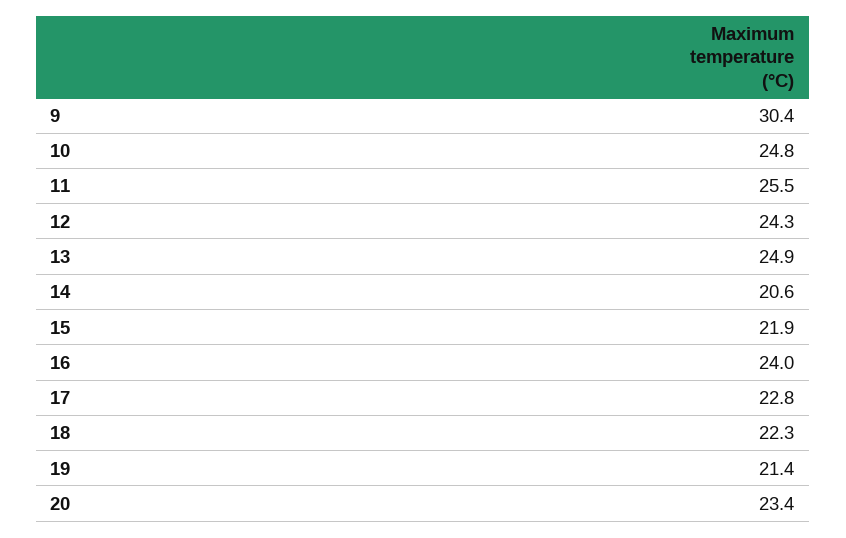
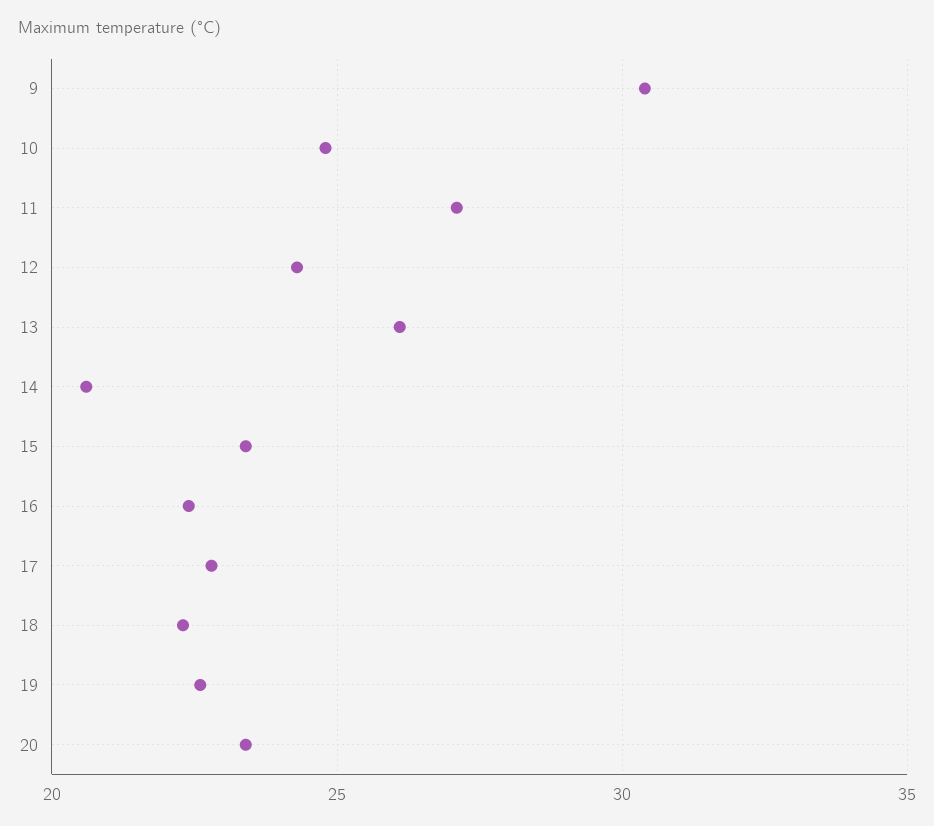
11: 25.5 -> 27
13: 24.9 -> 26
15: 21.9 -> 23.5
16: 24 -> 22.5
19: 21.4 -> 22.5

